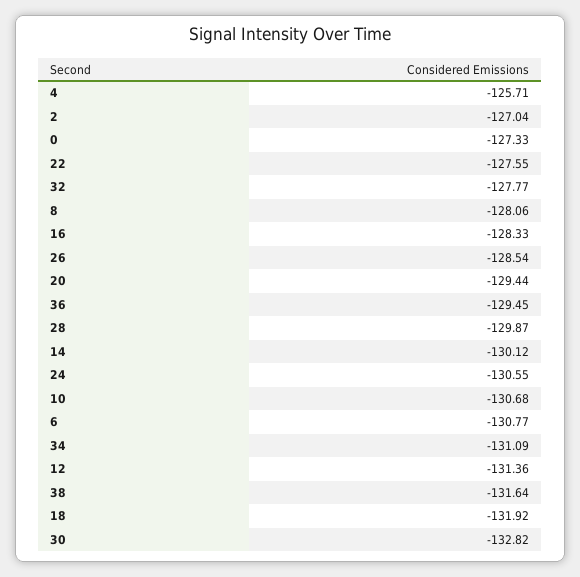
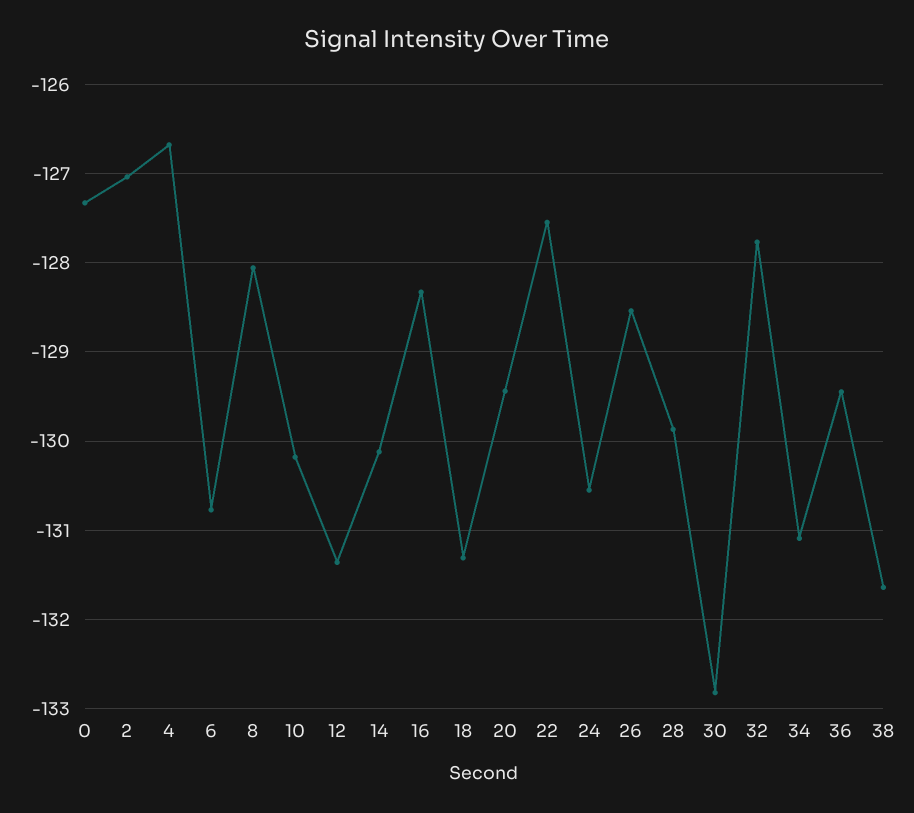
4: -125.71 -> -126.7
10: -130.68 -> -130.2
18: -131.92 -> -131.3

